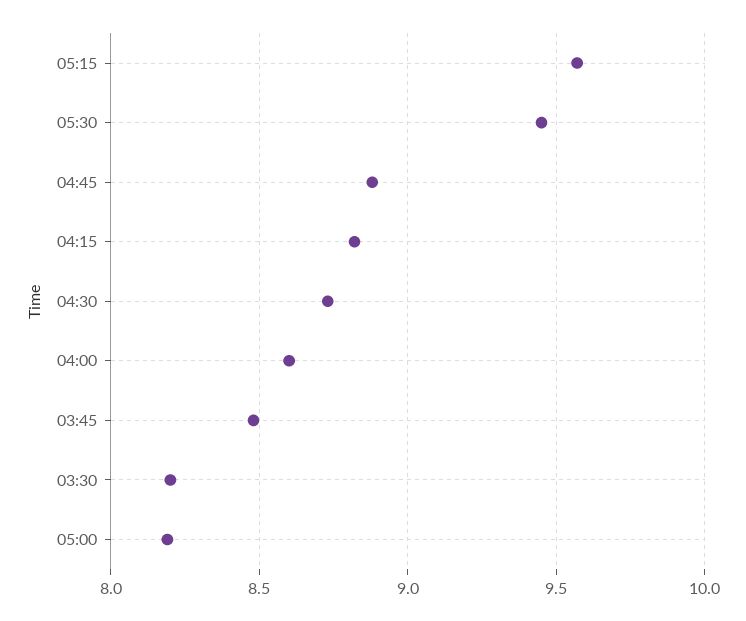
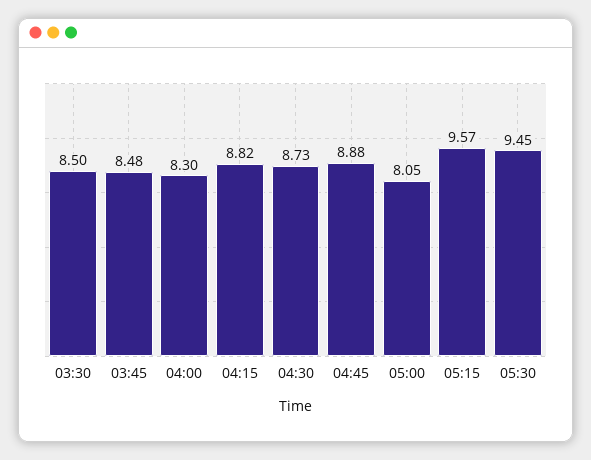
04:00: 8.6 -> 8.3
03:30: 8.2 -> 8.5
05:00: 8.2 -> 8.05

